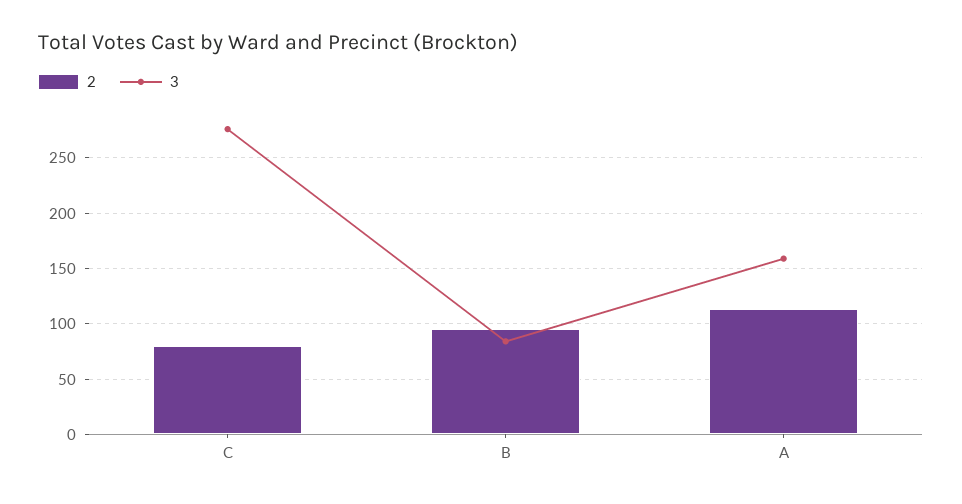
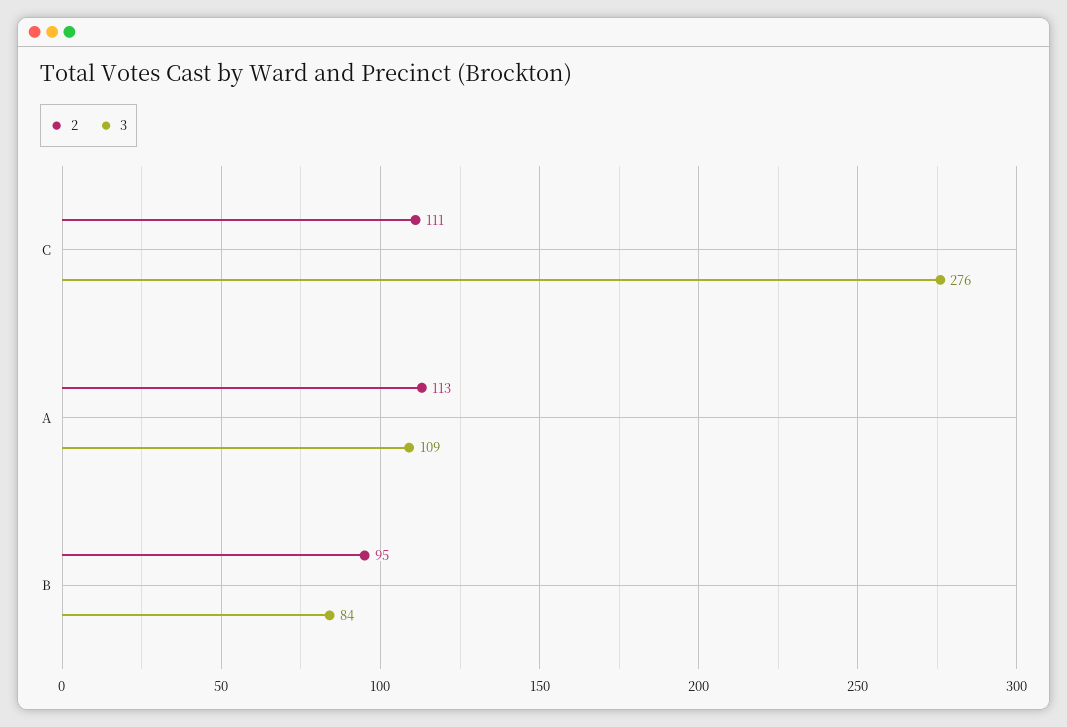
2, C: 80 -> 111
3, A: 160 -> 109

